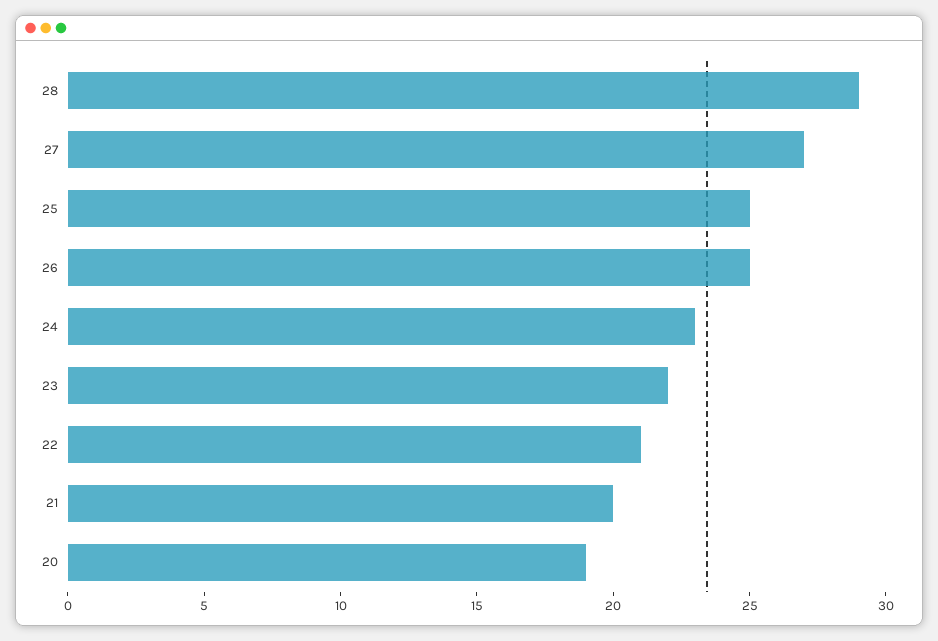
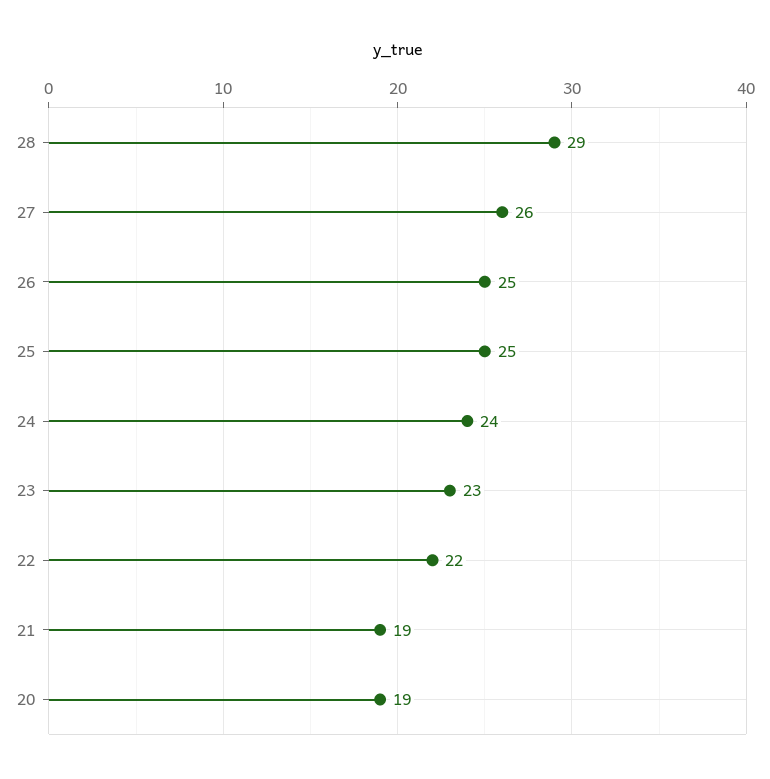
27: 27 -> 26
24: 23 -> 24
23: 22 -> 23
22: 21 -> 22
21: 20 -> 19

